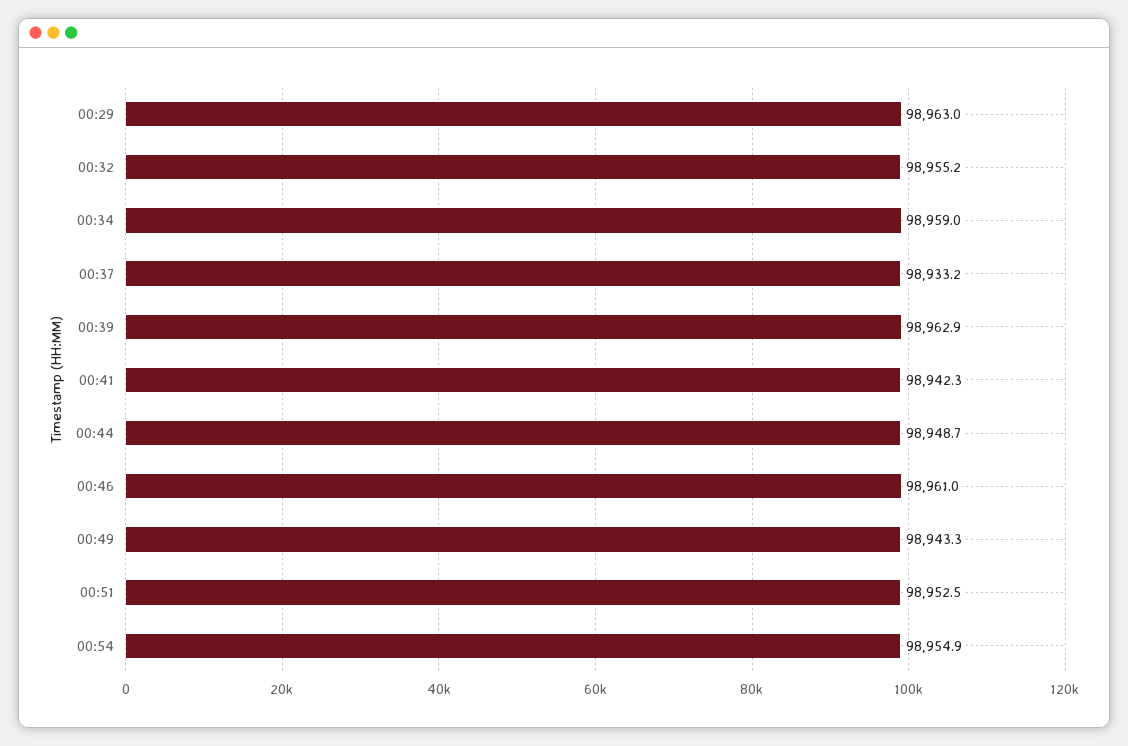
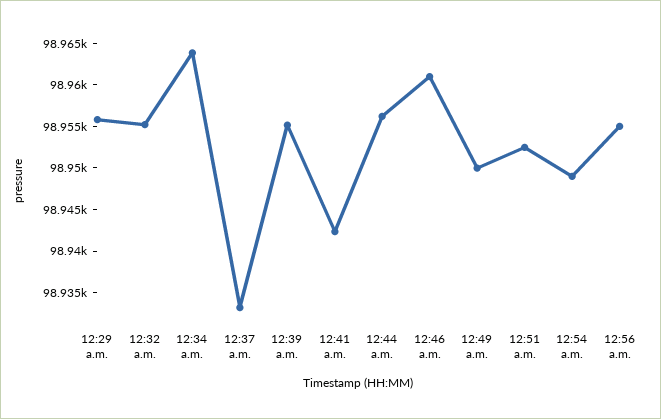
00:29: 98963 -> 98956
00:34: 98959 -> 98964
00:39: 98962.9 -> 98955
00:44: 98948.7 -> 98956
00:49: 98943.3 -> 98950
00:54: 98954.9 -> 98949
12:56 a.m.: none -> 98955

